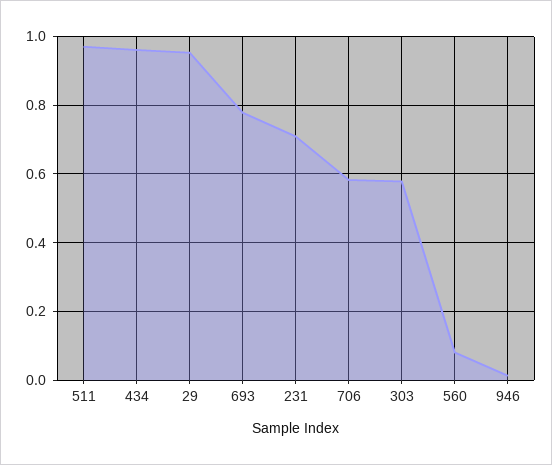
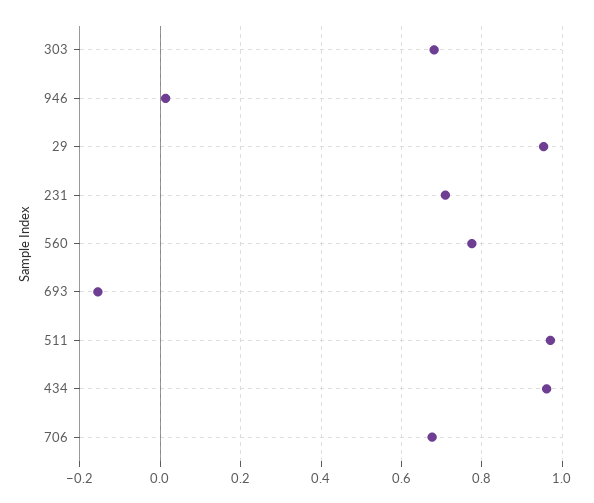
693: 0.78 -> -0.16
706: 0.58 -> 0.68
303: 0.58 -> 0.68
560: 0.08 -> 0.78

